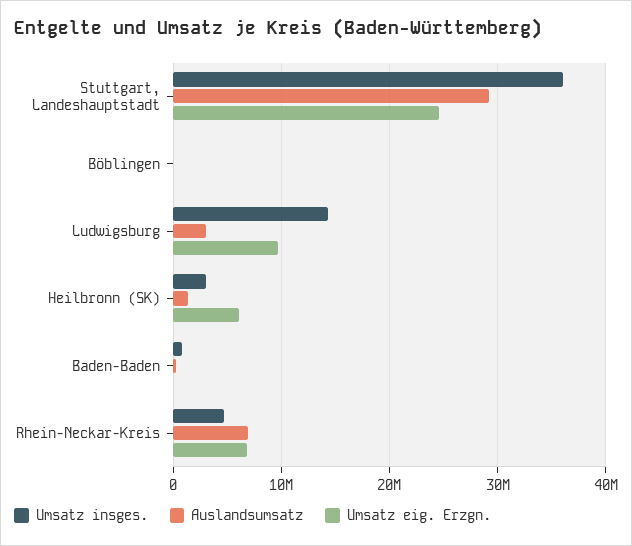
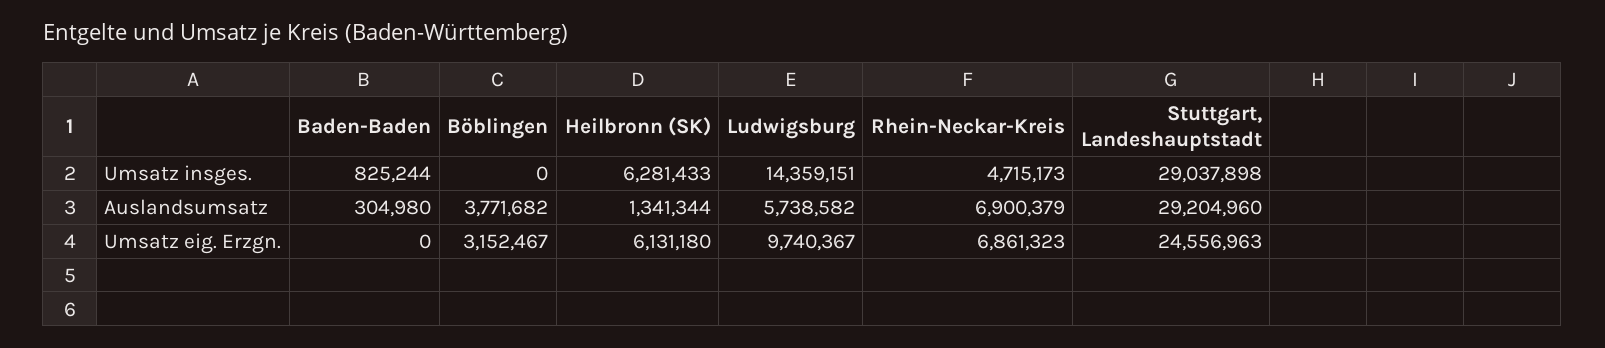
Umsatz insges., Stuttgart, Landeshauptstadt: 36000000 -> 29037898
Auslandsumsatz, Böblingen: 0 -> 3771682
Umsatz eig. Erzgn., Böblingen: 0 -> 3152467
Auslandsumsatz, Ludwigsburg: 3000000 -> 5738582
Umsatz insges., Heilbronn (SK): 3000000 -> 6281433

